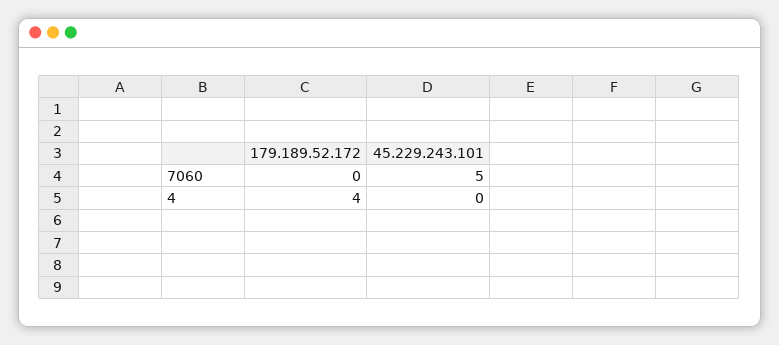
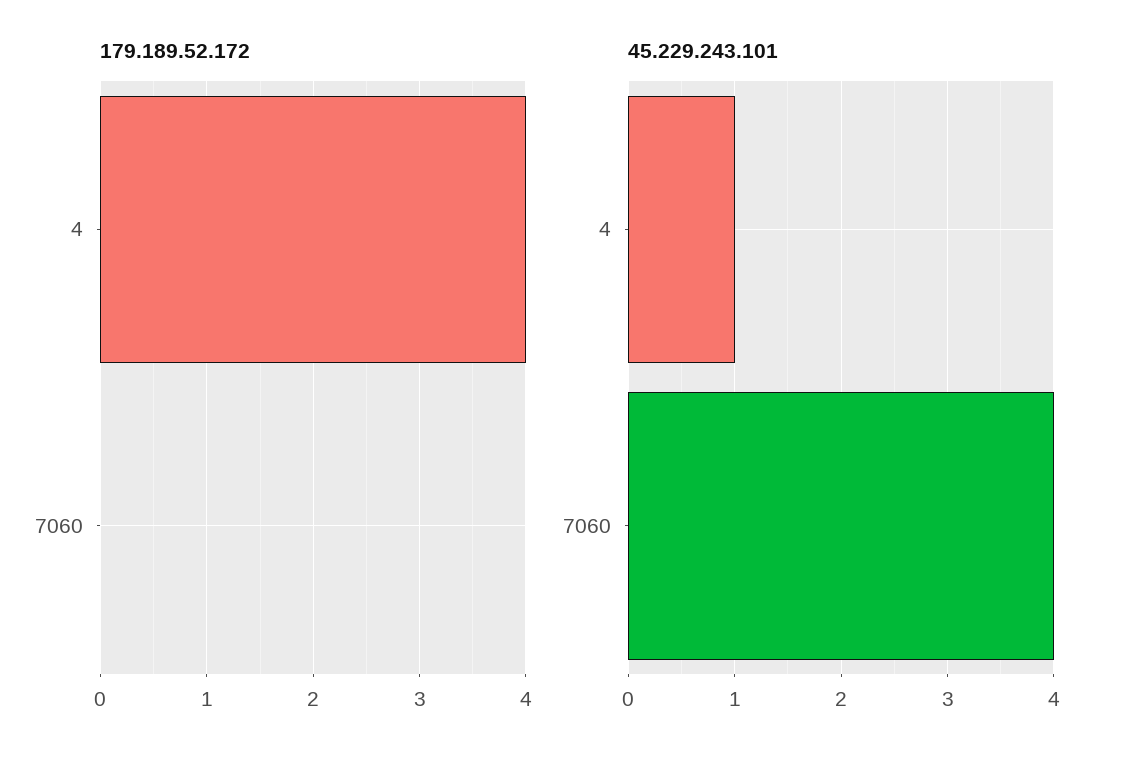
45.229.243.101, 7060: 5 -> 4
45.229.243.101, 4: 0 -> 1

